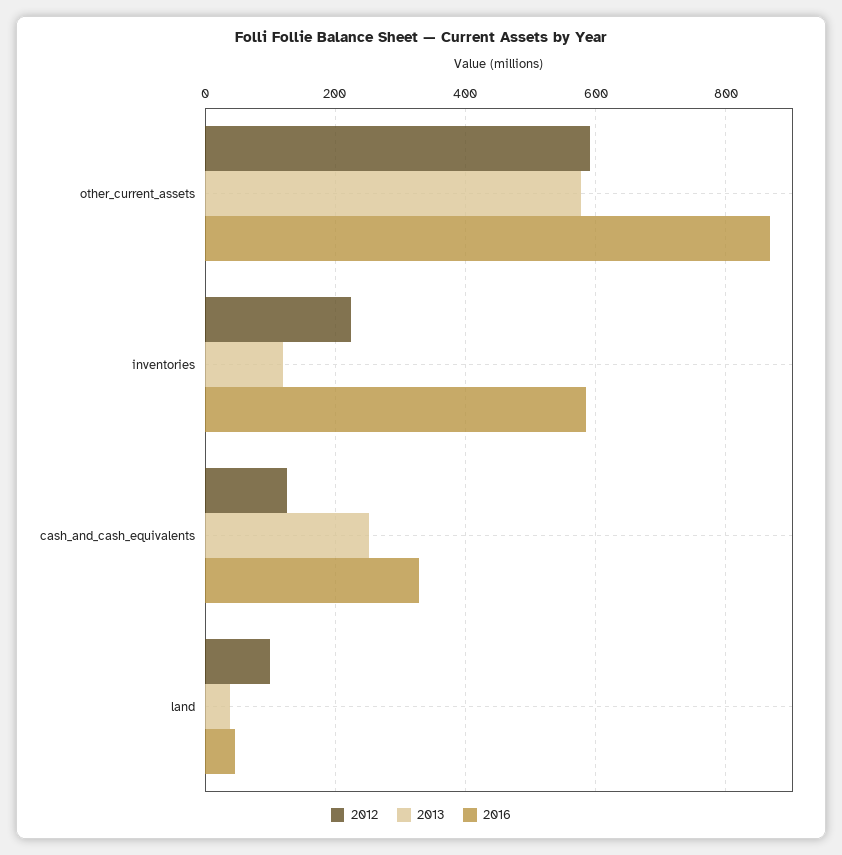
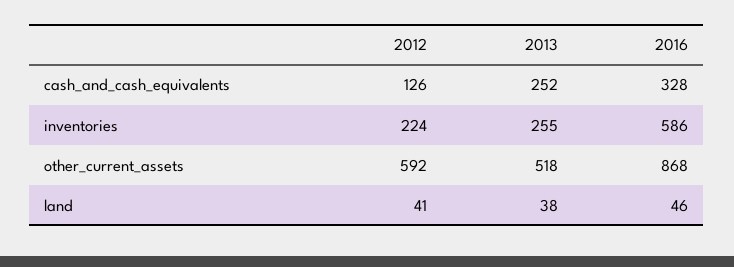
2013, other_current_assets: 580 -> 518
2013, inventories: 120 -> 255
2012, land: 100 -> 41

